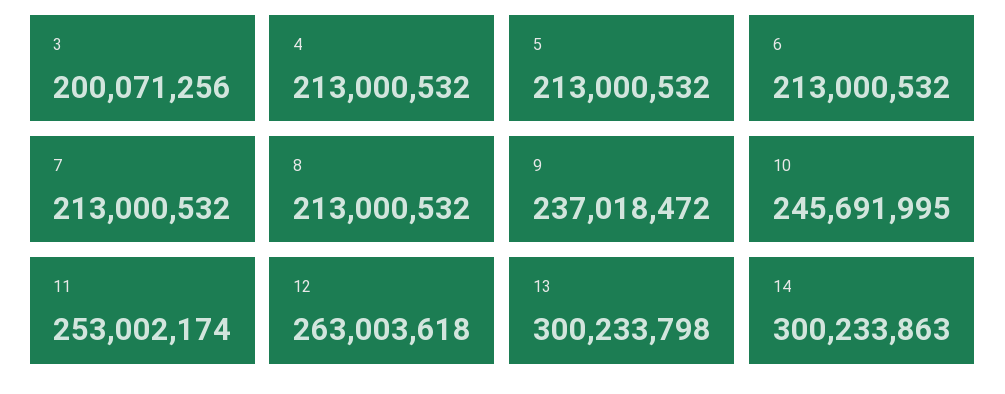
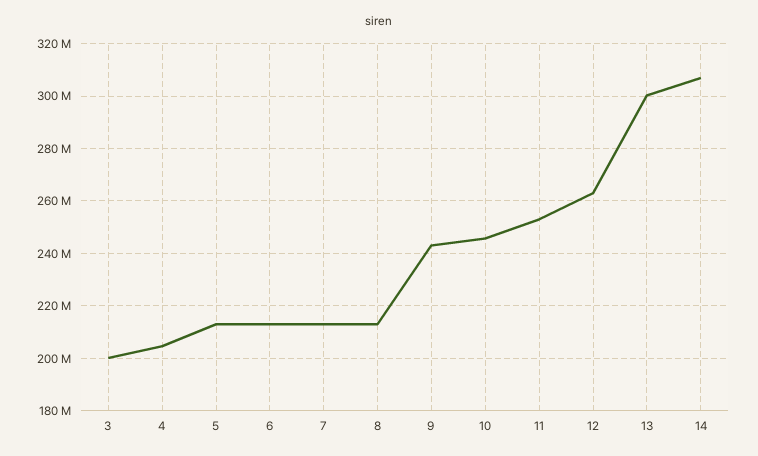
4: 213000532 -> 205000000
9: 237018472 -> 242500000
14: 300233863 -> 307500000

